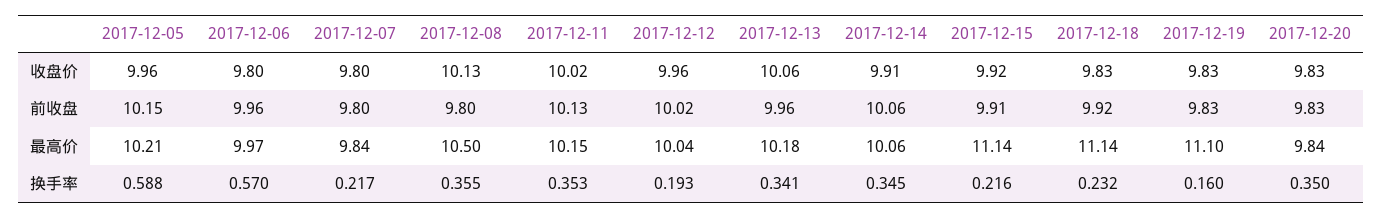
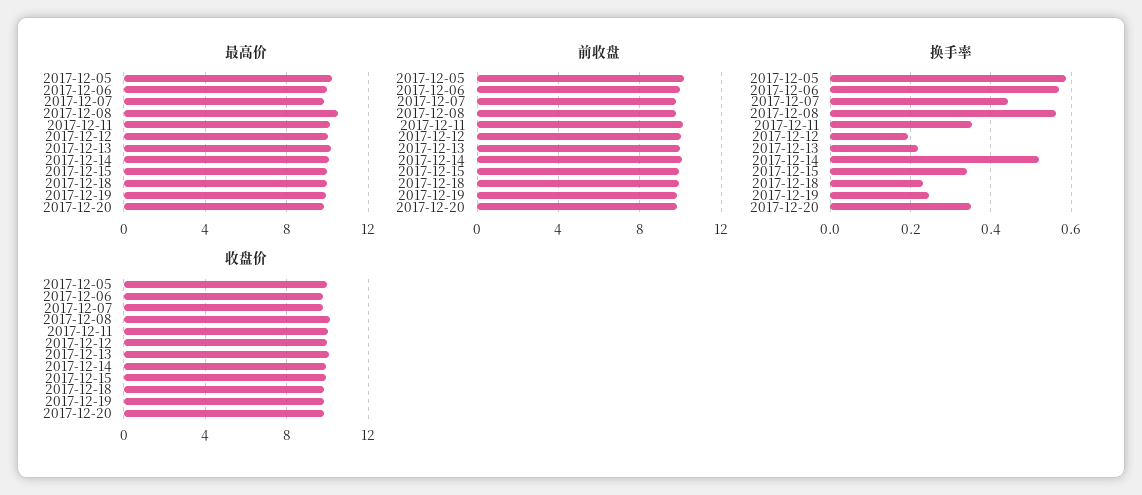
最高价, 2017-12-15: 11.14 -> 10
最高价, 2017-12-18: 11.14 -> 10
最高价, 2017-12-19: 11.1 -> 10
换手率, 2017-12-07: 0.217 -> 0.44
换手率, 2017-12-08: 0.355 -> 0.56
换手率, 2017-12-13: 0.341 -> 0.22
换手率, 2017-12-14: 0.345 -> 0.52
换手率, 2017-12-15: 0.216 -> 0.34
换手率, 2017-12-19: 0.16 -> 0.24

